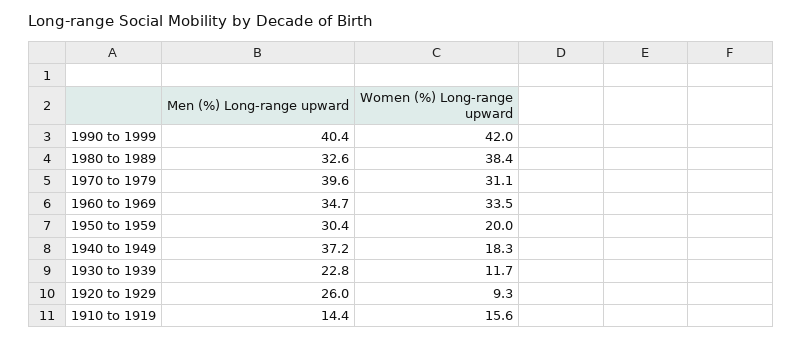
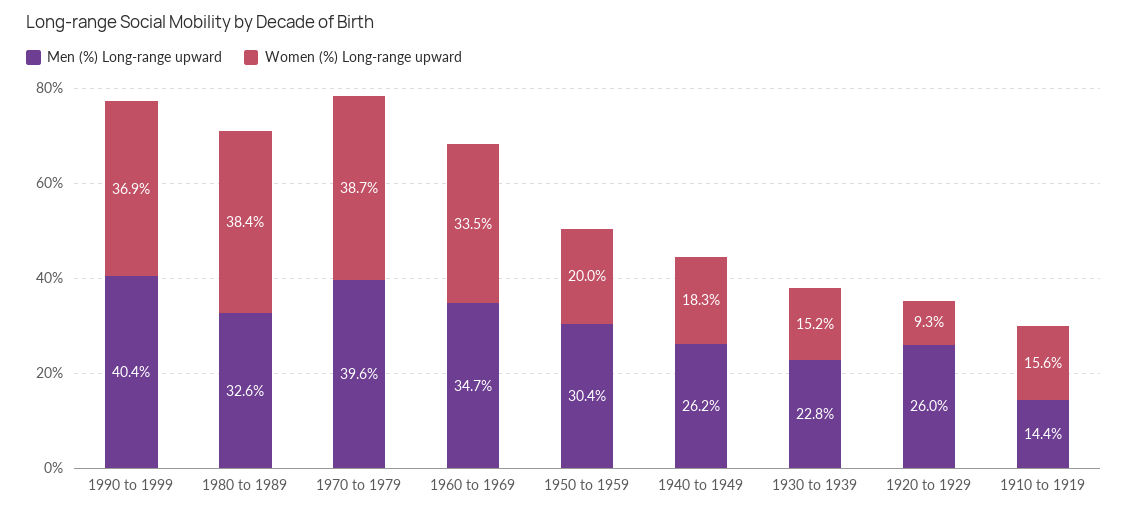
Women (%) Long-range upward, 1990 to 1999: 42 -> 36.9
Women (%) Long-range upward, 1970 to 1979: 31.1 -> 38.7
Men (%) Long-range upward, 1940 to 1949: 37.2 -> 26.2
Women (%) Long-range upward, 1930 to 1939: 11.7 -> 15.2

